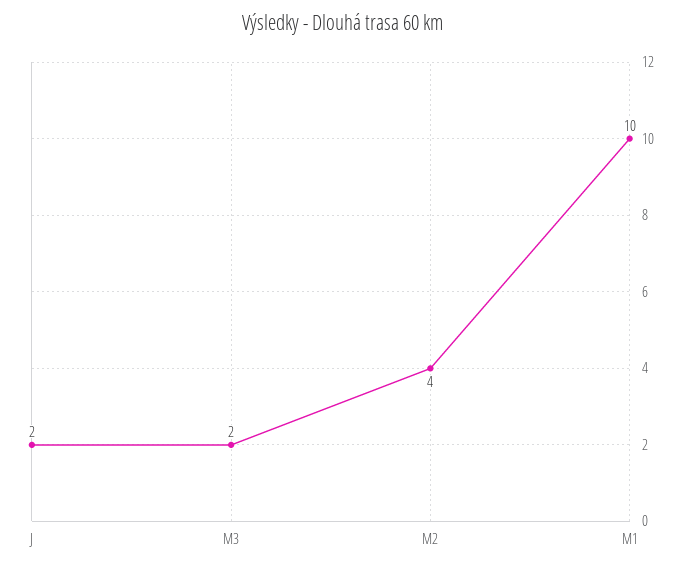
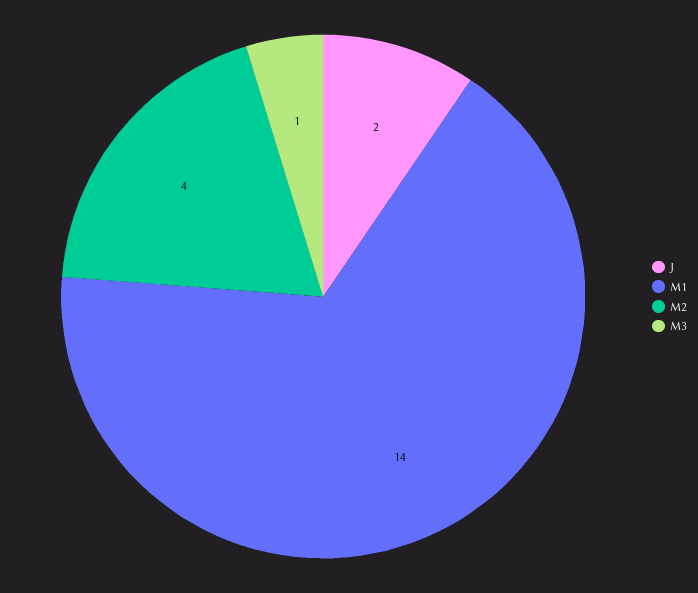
M3: 2 -> 1
M1: 10 -> 14

